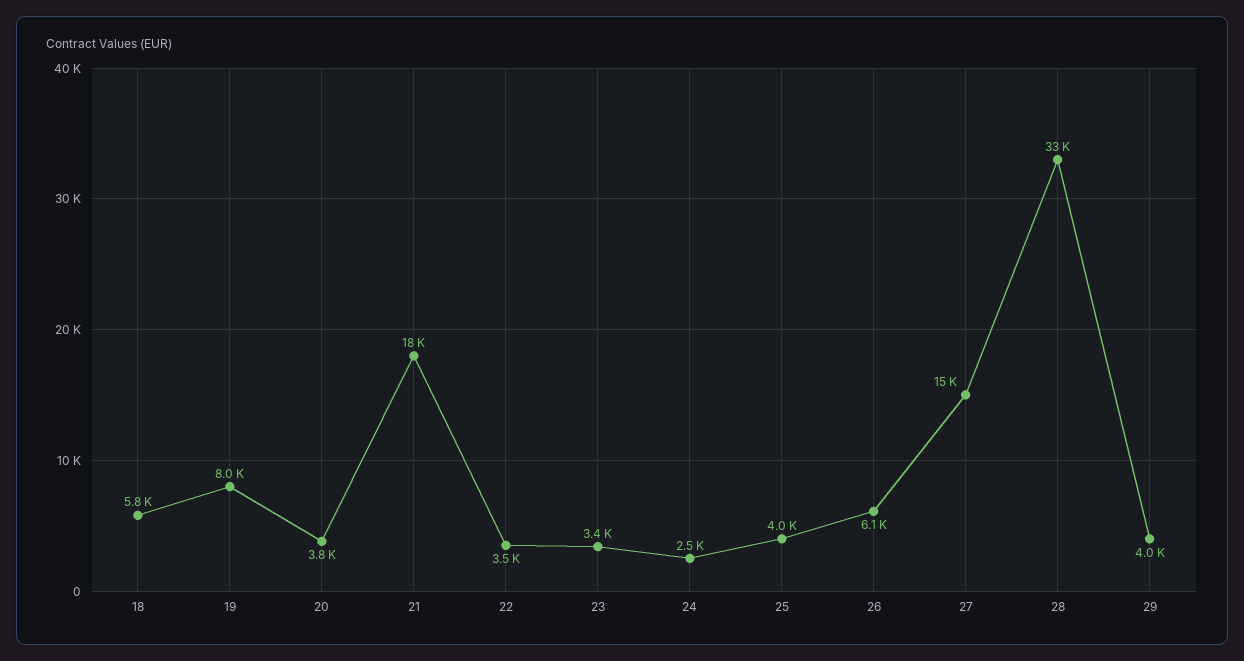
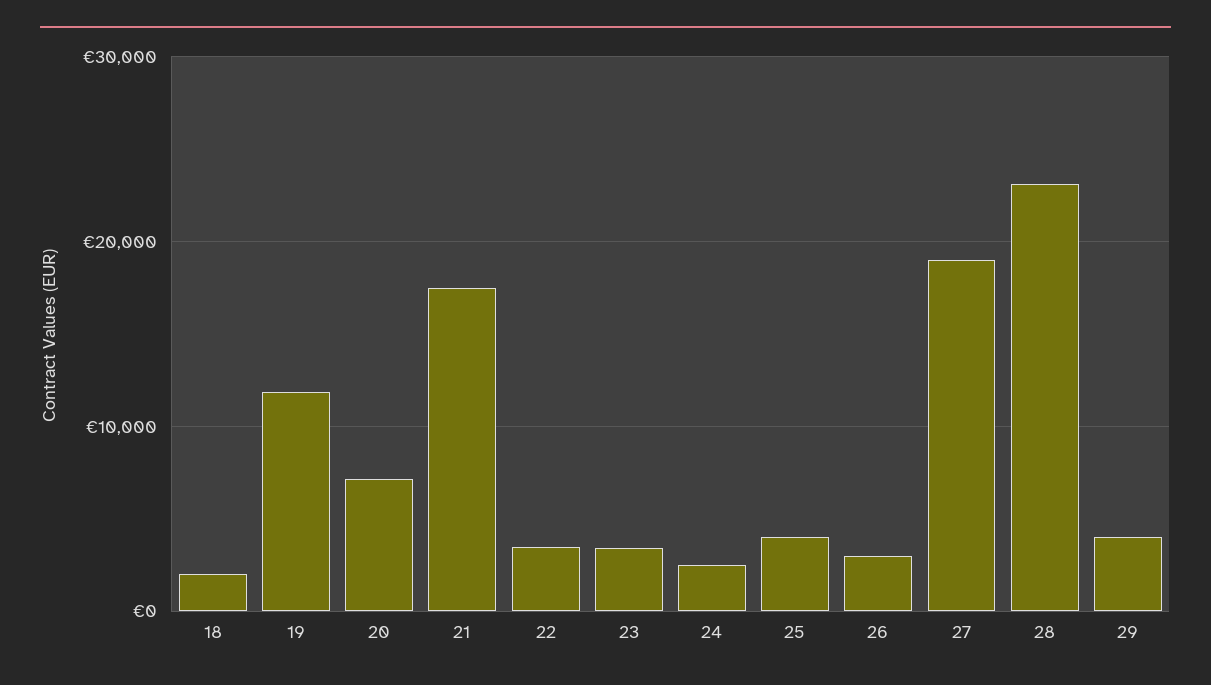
18: 5800 -> 2000
19: 8000 -> 12000
20: 3800 -> 7000
26: 6100 -> 3000
27: 15000 -> 19000
28: 33000 -> 23000

